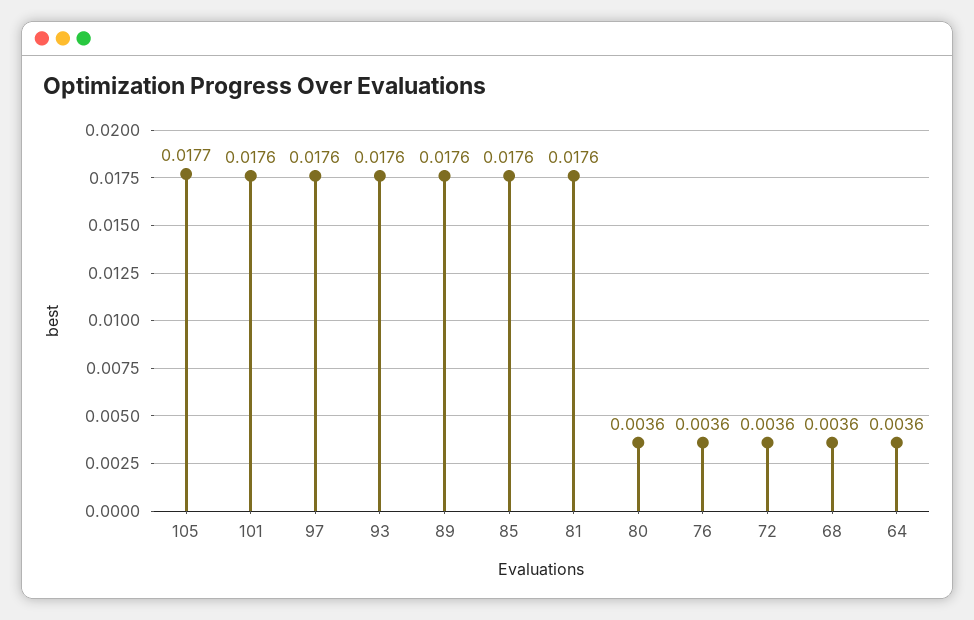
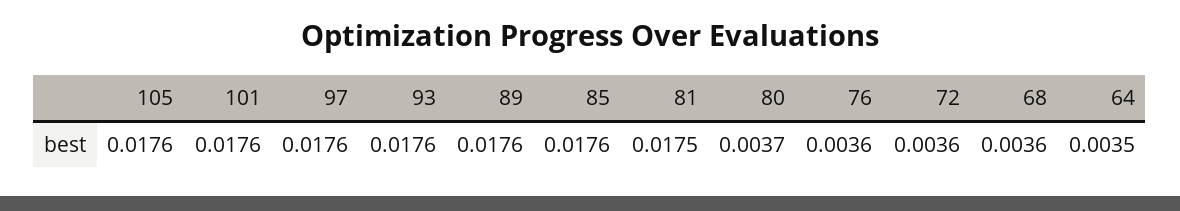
105: 0.0177 -> 0.0176
81: 0.0176 -> 0.0175
80: 0.0036 -> 0.0037
64: 0.0036 -> 0.0035

